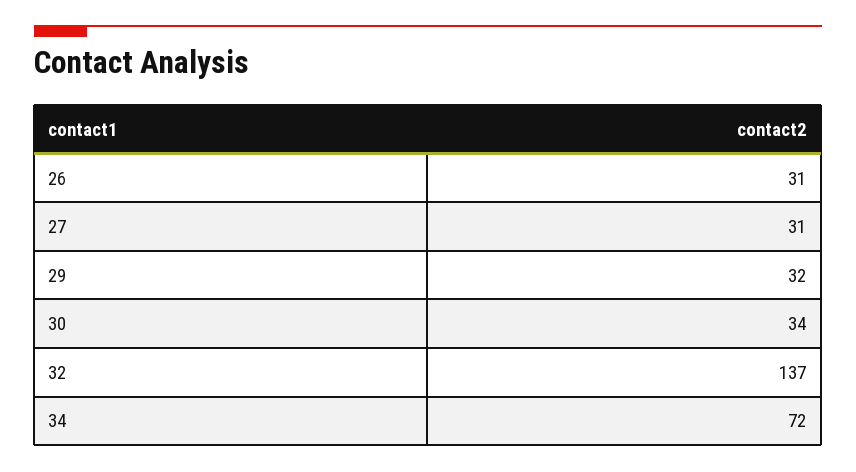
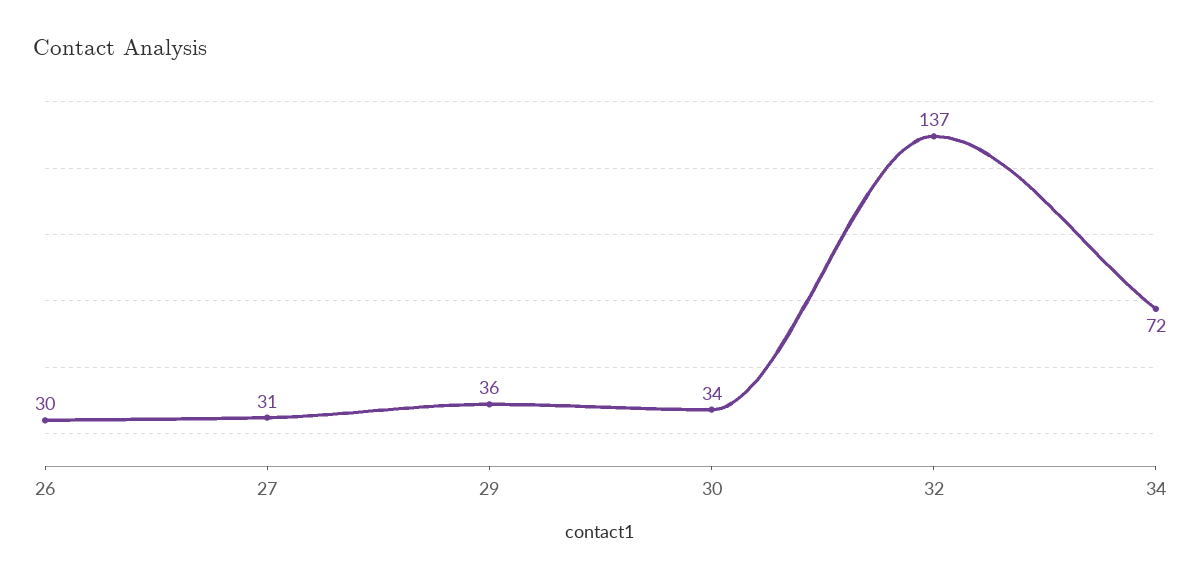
26: 31 -> 30
29: 32 -> 36

